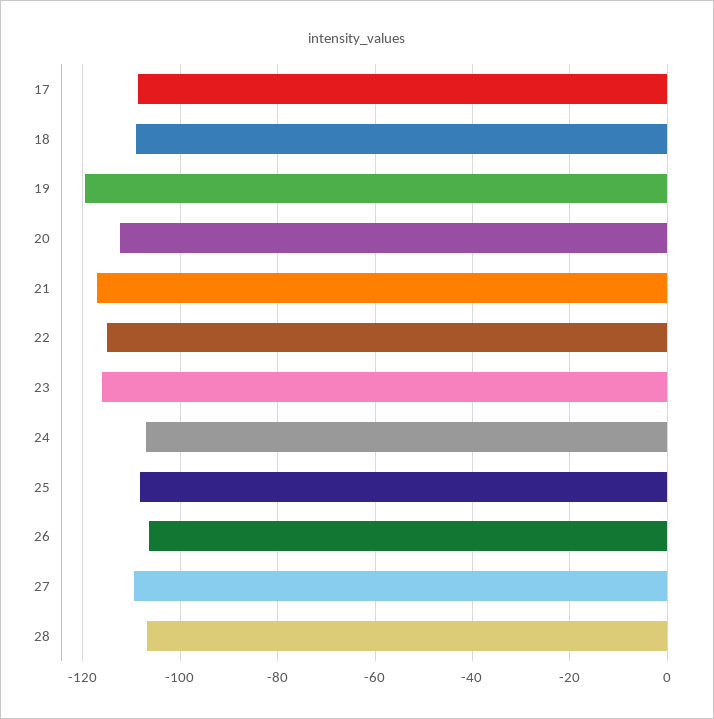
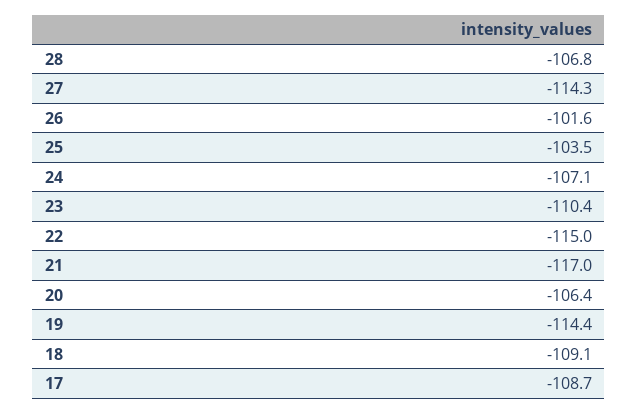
19: -120 -> -114.4
20: -112 -> -106.4
23: -116 -> -110.4
25: -108 -> -103.5
26: -106 -> -101.6
27: -110 -> -114.3

